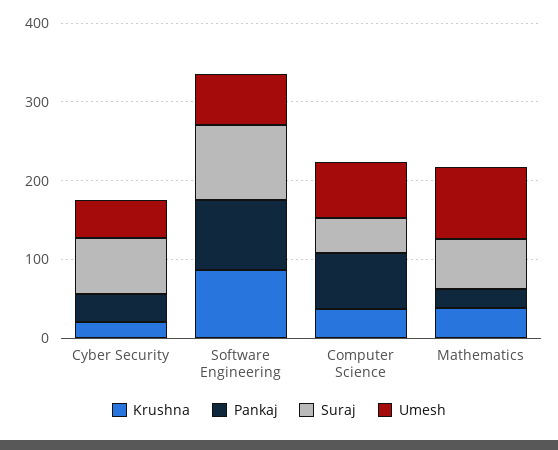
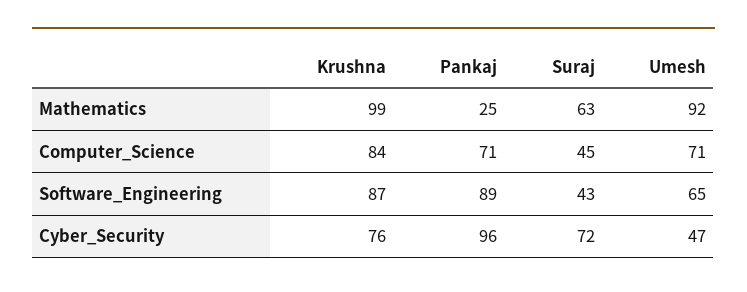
Krushna, Cyber Security: 20 -> 76
Pankaj, Cyber Security: 40 -> 96
Suraj, Software Engineering: 100 -> 43
Krushna, Computer Science: 40 -> 84
Krushna, Mathematics: 40 -> 99

